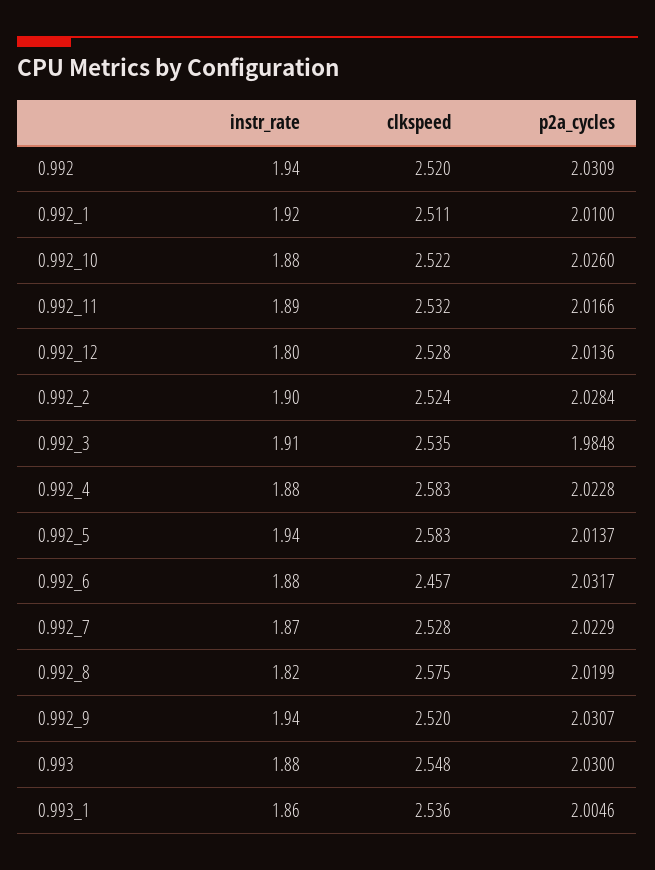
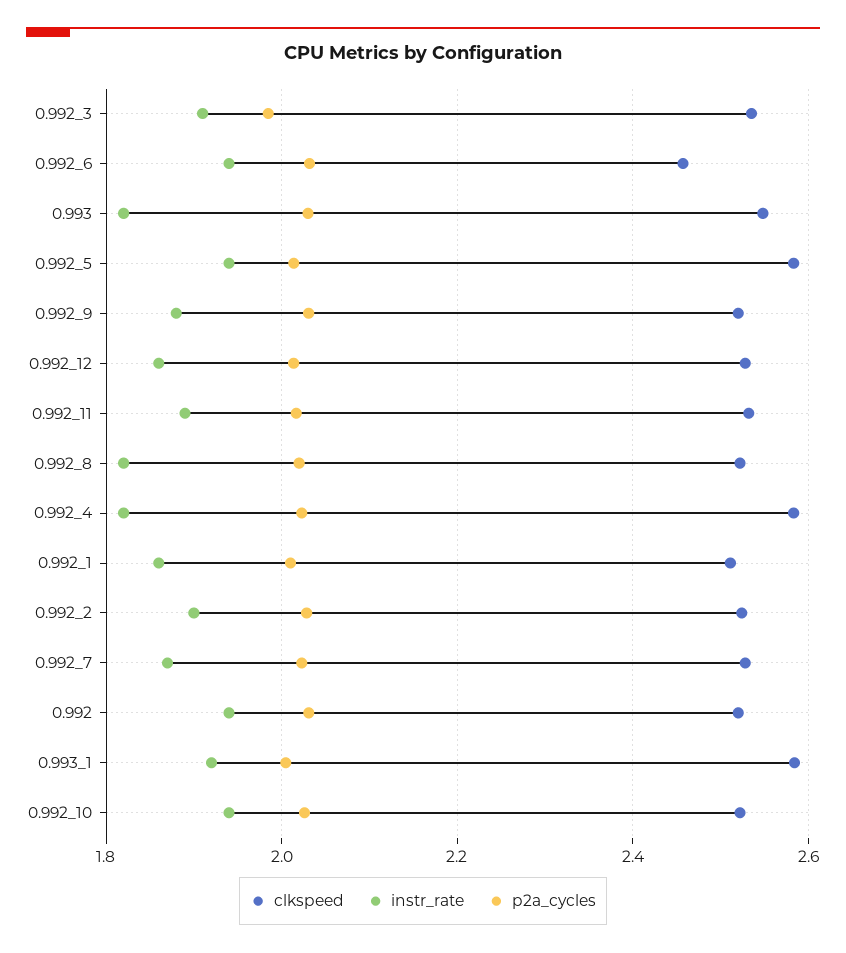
instr_rate, 0.992_1: 1.92 -> 1.86
instr_rate, 0.992_10: 1.88 -> 1.94
instr_rate, 0.992_12: 1.8 -> 1.86
instr_rate, 0.992_4: 1.88 -> 1.82
instr_rate, 0.992_6: 1.88 -> 1.94
clkspeed, 0.992_8: 2.575 -> 2.52
instr_rate, 0.992_9: 1.94 -> 1.88
instr_rate, 0.993: 1.88 -> 1.82
instr_rate, 0.993_1: 1.86 -> 1.92
clkspeed, 0.993_1: 2.536 -> 2.58

